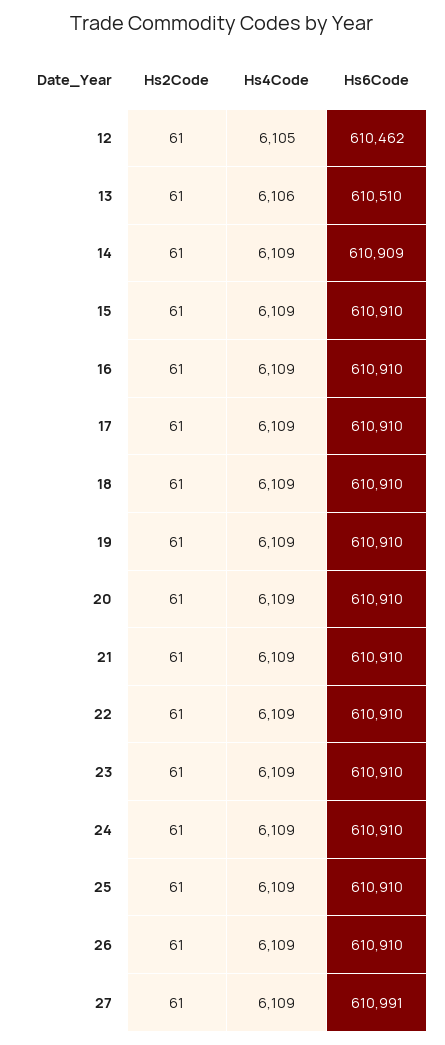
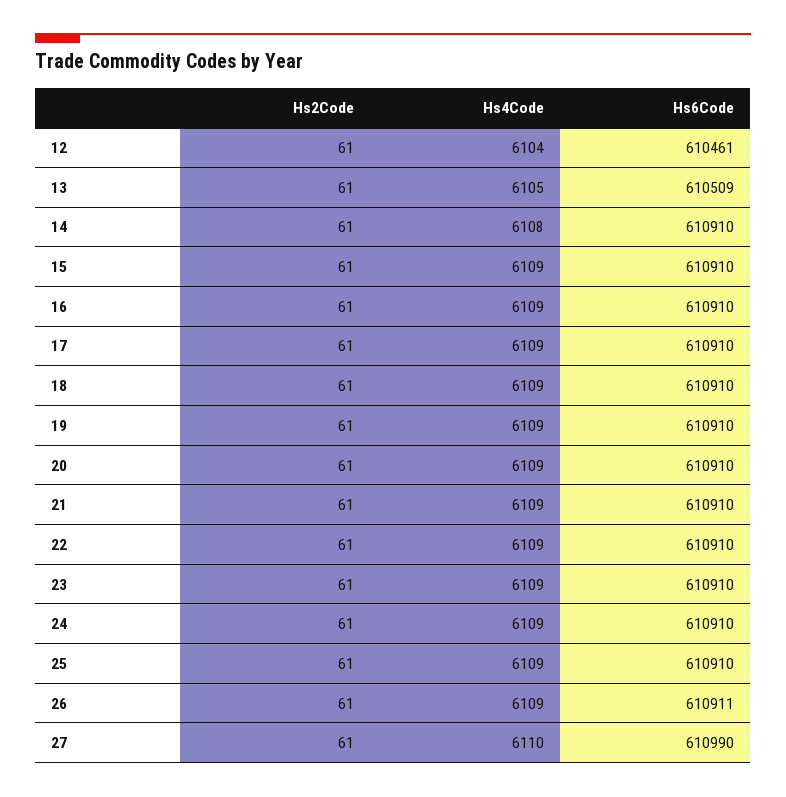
Hs4Code, 12: 6105 -> 6104
Hs6Code, 12: 610462 -> 610461
Hs4Code, 13: 6106 -> 6105
Hs6Code, 13: 610510 -> 610509
Hs4Code, 14: 6109 -> 6108
Hs6Code, 14: 610909 -> 610910
Hs6Code, 26: 610910 -> 610911
Hs4Code, 27: 6109 -> 6110
Hs6Code, 27: 610991 -> 610990

